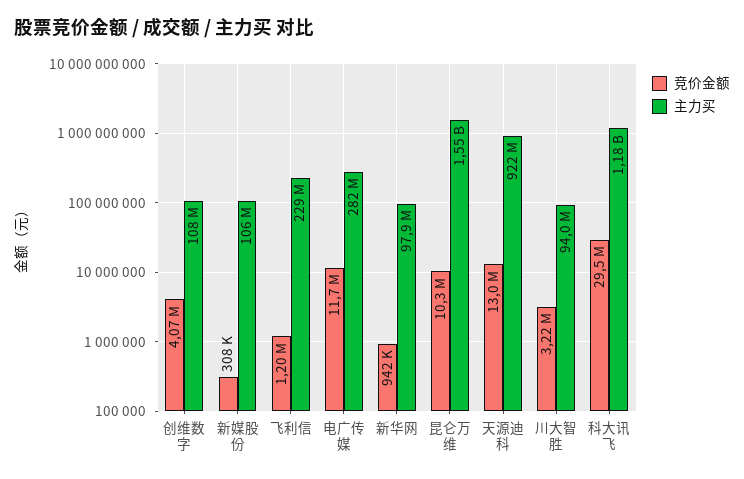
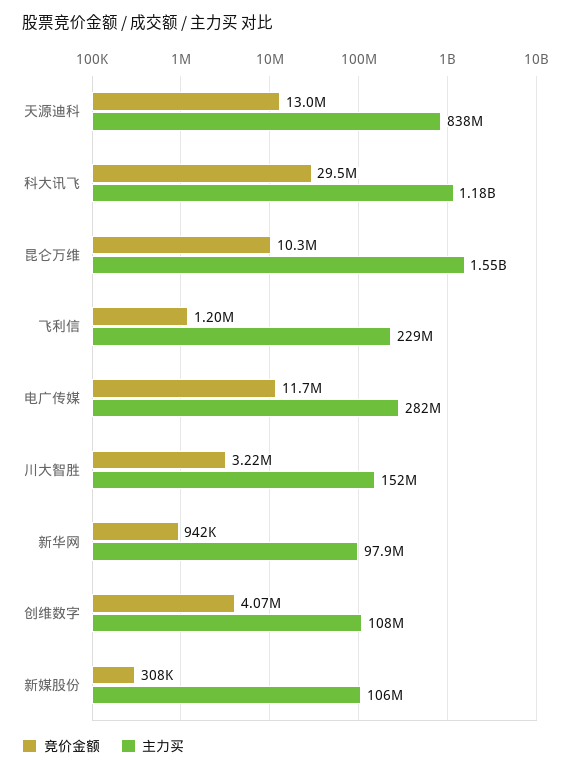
主力买, 天源迪科: 922000000 -> 838000000
主力买, 川大智胜: 94000000 -> 152000000

